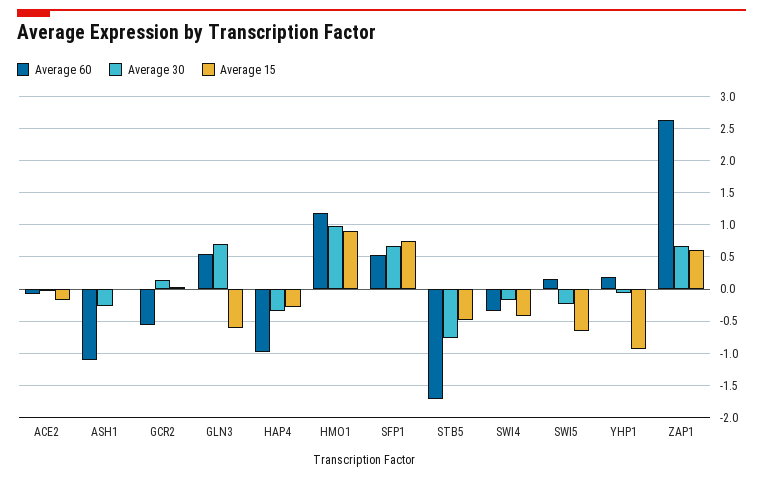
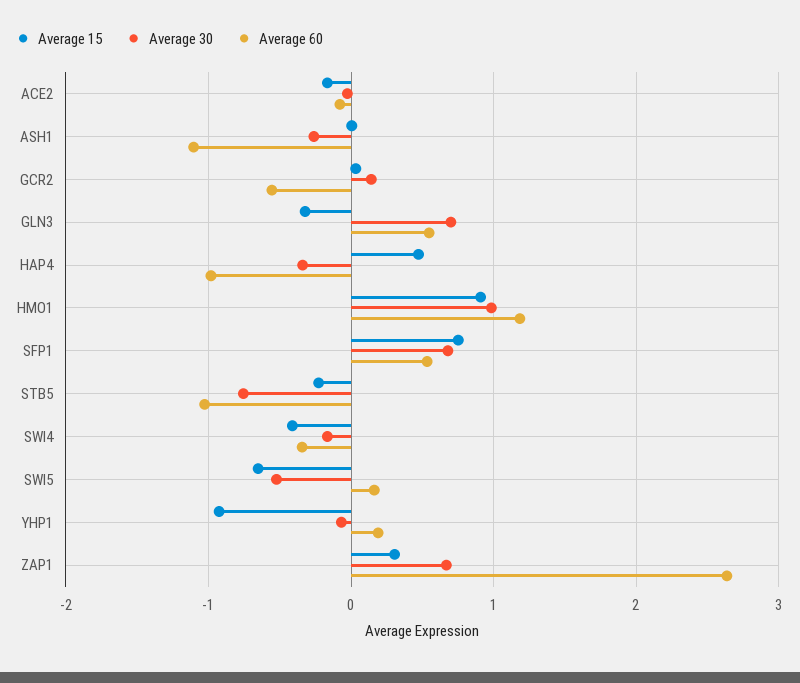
Average 15, GLN3: -0.6 -> -0.3
Average 15, HAP4: -0.3 -> 0.5
Average 60, STB5: -1.7 -> -1
Average 15, STB5: -0.5 -> -0.2
Average 30, SWI5: -0.2 -> -0.5
Average 15, ZAP1: 0.6 -> 0.3

